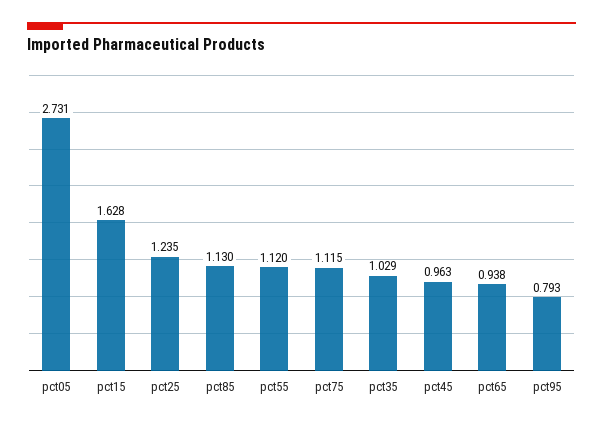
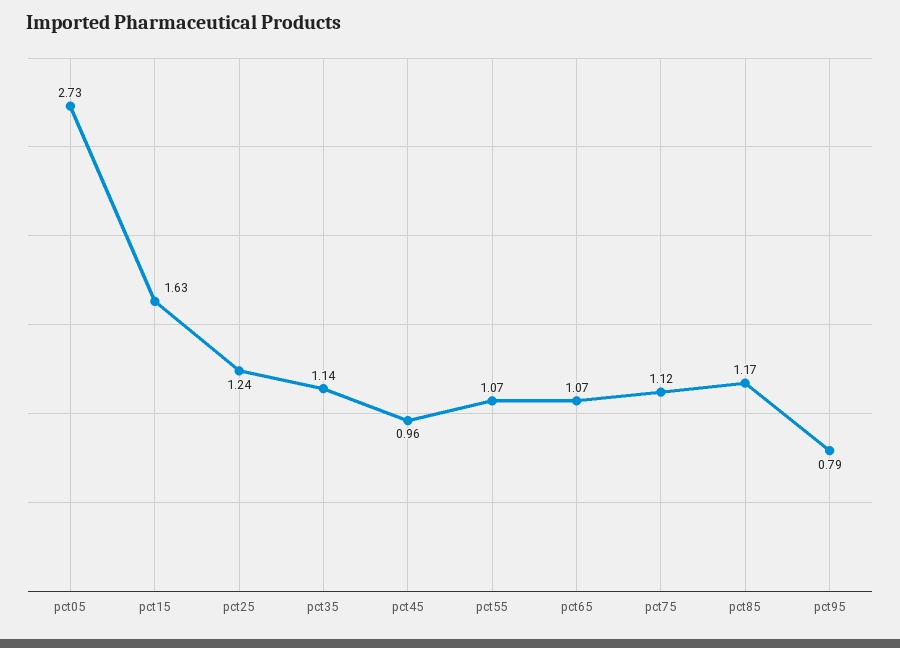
pct85: 1.13 -> 1.17
pct55: 1.12 -> 1.07
pct35: 1.029 -> 1.14
pct65: 0.938 -> 1.07

